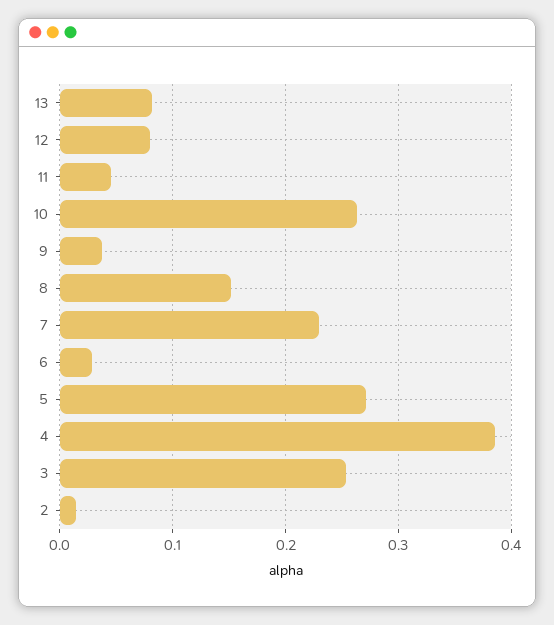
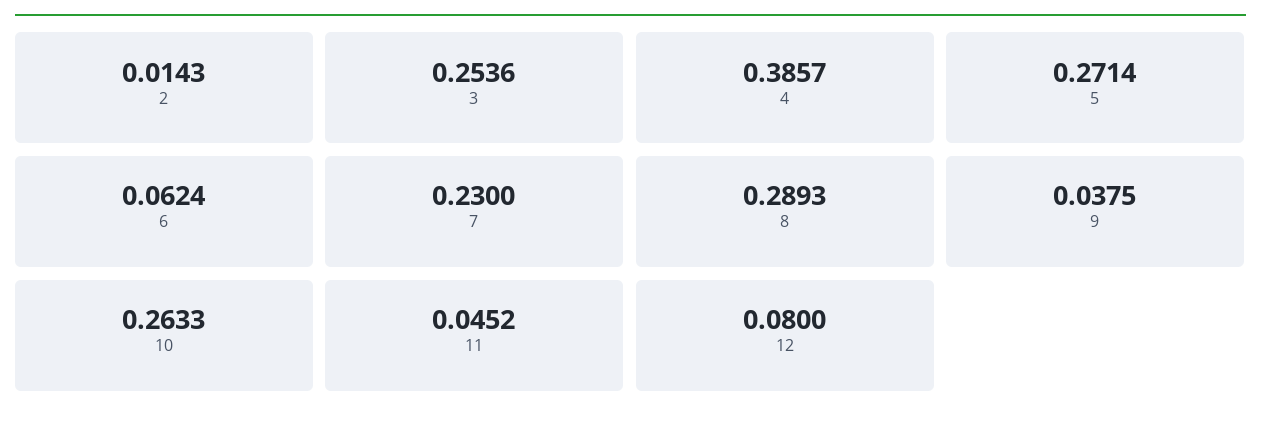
13: 0.08 -> none
8: 0.15 -> 0.2893
6: 0.03 -> 0.0624

